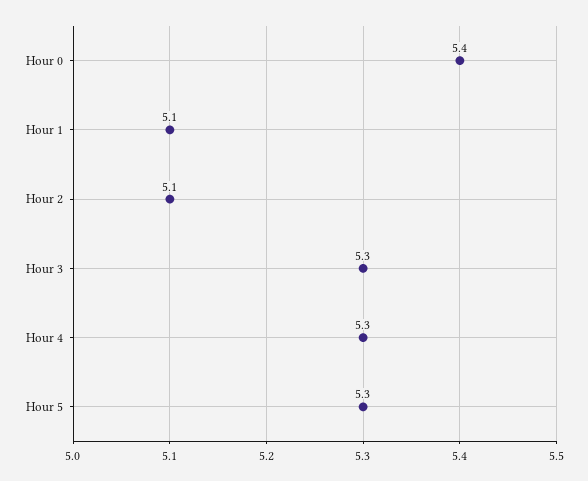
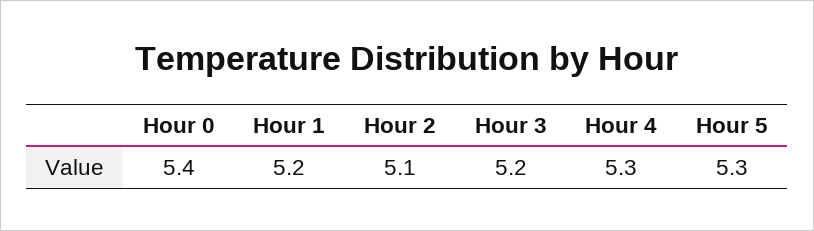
Hour 1: 5.1 -> 5.2
Hour 3: 5.3 -> 5.2

